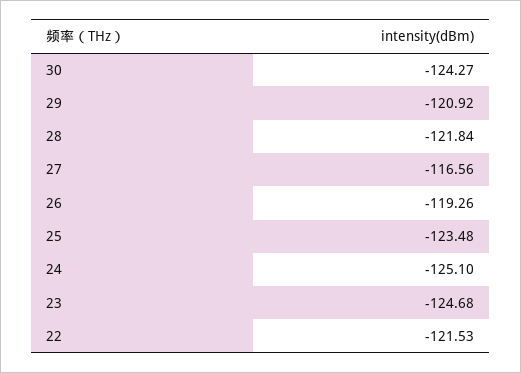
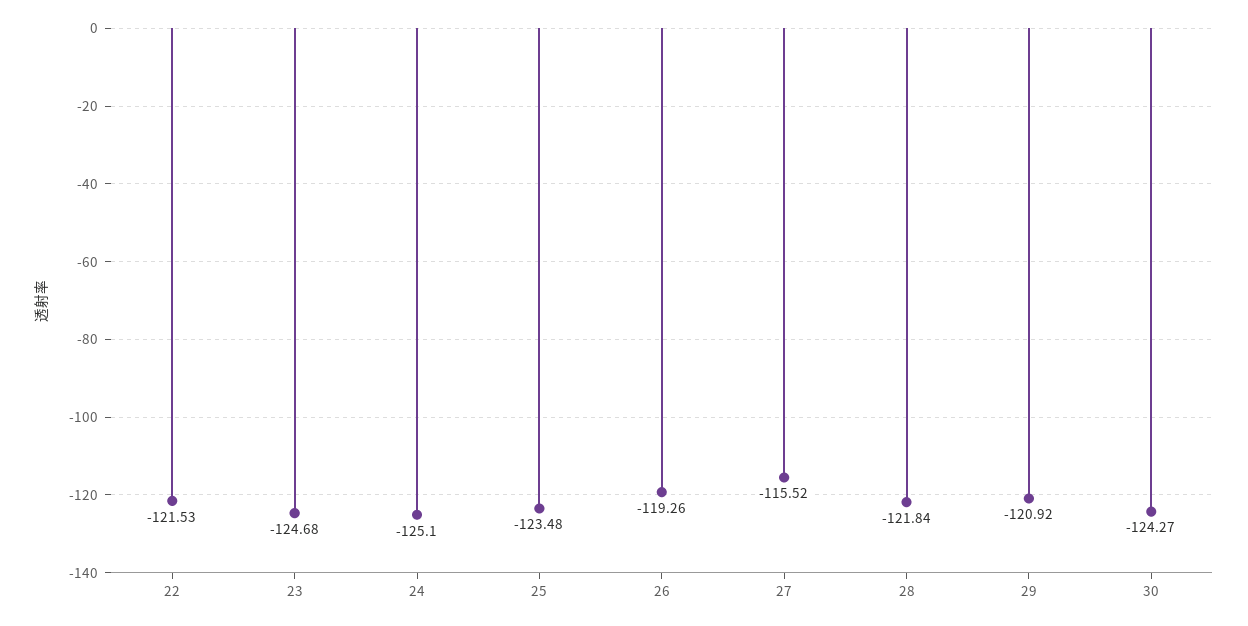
27: -116.56 -> -115.52

